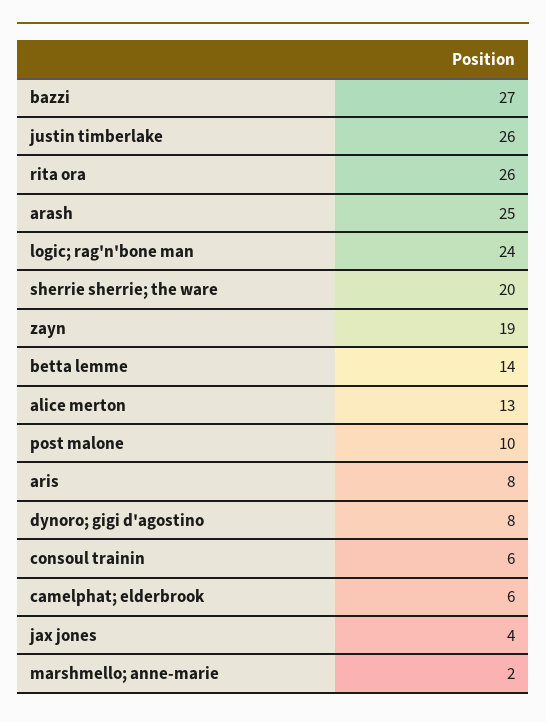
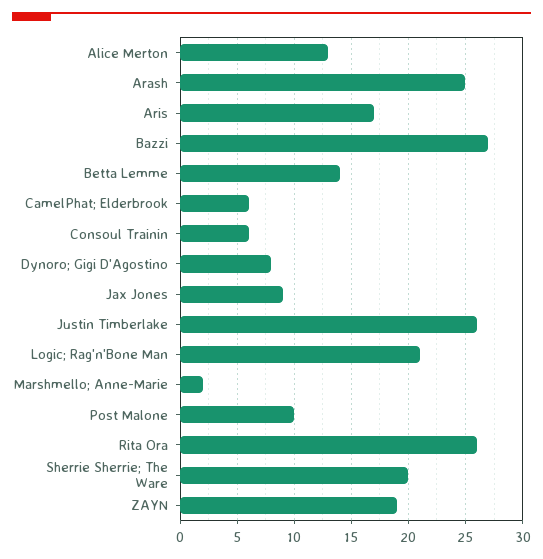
logic; rag'n'bone man: 24 -> 21
aris: 8 -> 17
jax jones: 4 -> 9

